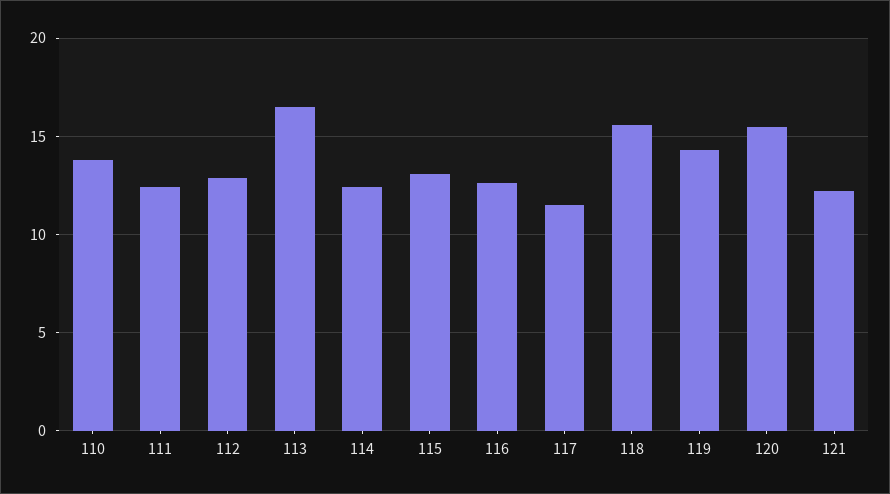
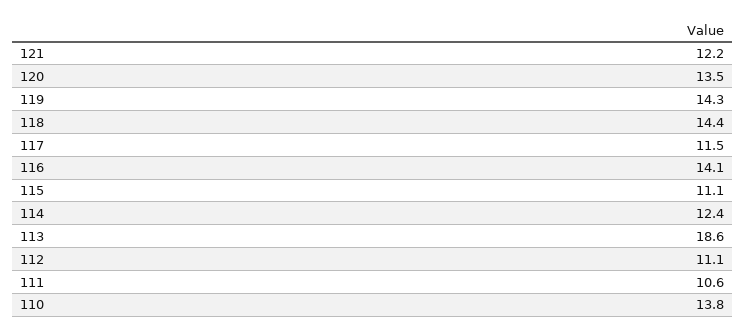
111: 12.5 -> 10.6
112: 13 -> 11.1
113: 16.5 -> 18.6
115: 13 -> 11.1
116: 12.5 -> 14.1
118: 15.5 -> 14.4
120: 15.5 -> 13.5

